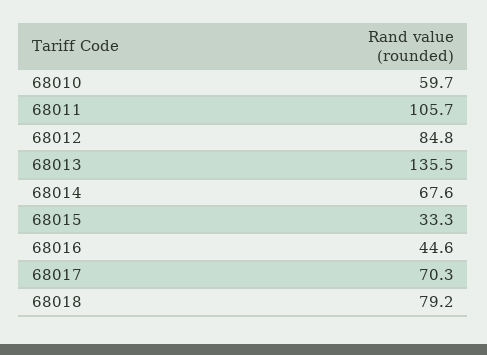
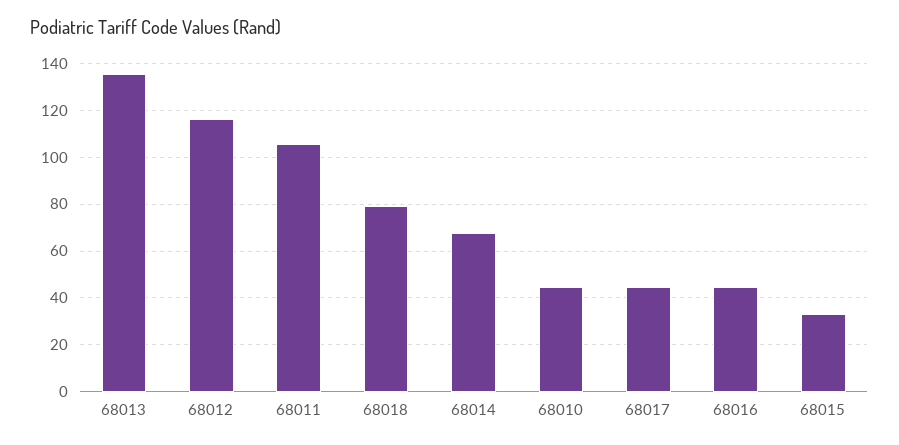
68010: 59.7 -> 45
68012: 84.8 -> 115
68017: 70.3 -> 45

